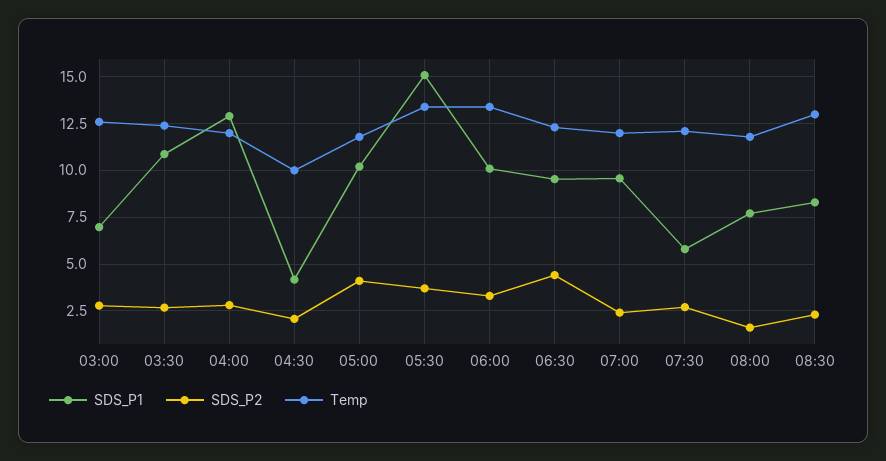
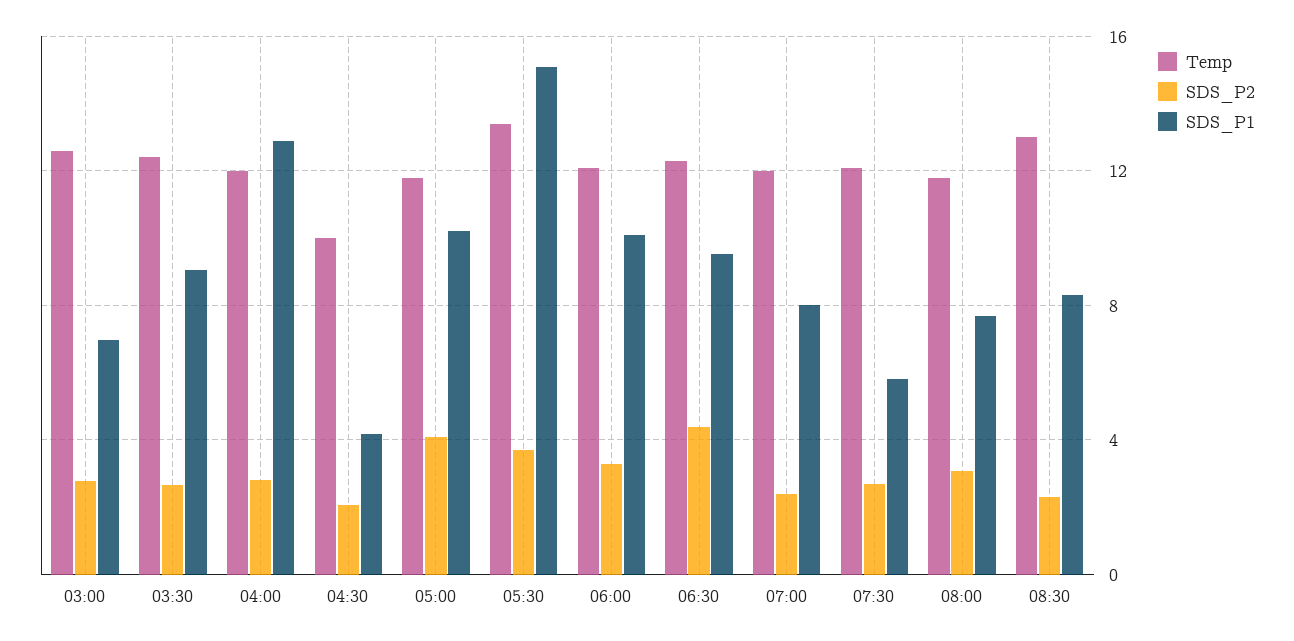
SDS_P1, 03:30: 11 -> 9
Temp, 06:00: 13.5 -> 12
SDS_P1, 07:00: 9.5 -> 8
SDS_P2, 08:00: 1.5 -> 3

